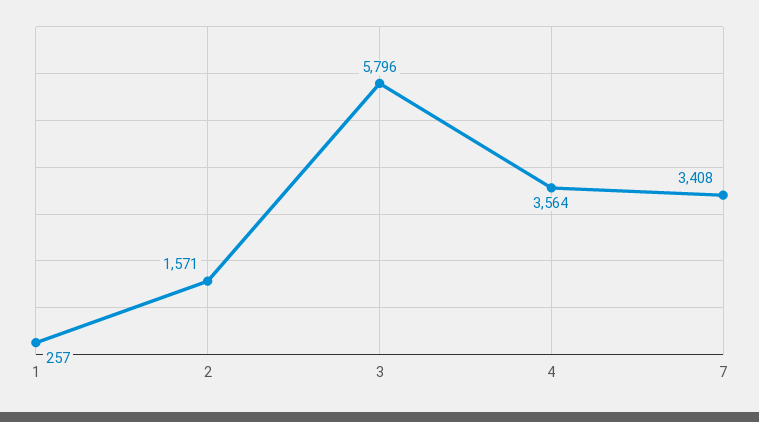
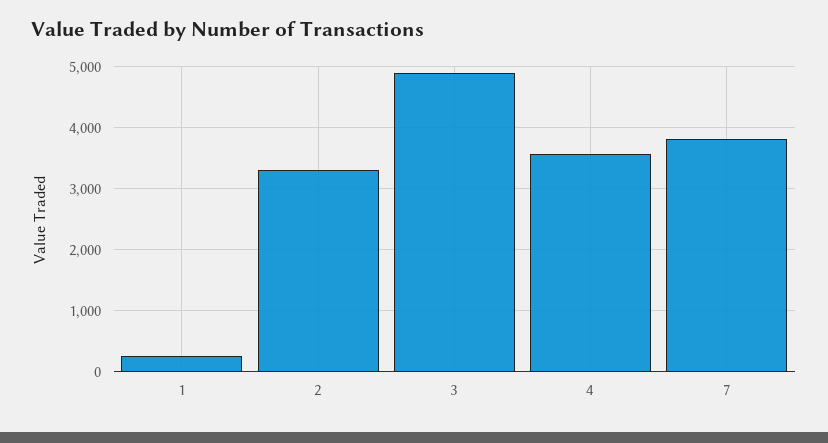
2: 1571 -> 3300
3: 5796 -> 4900
7: 3408 -> 3800

